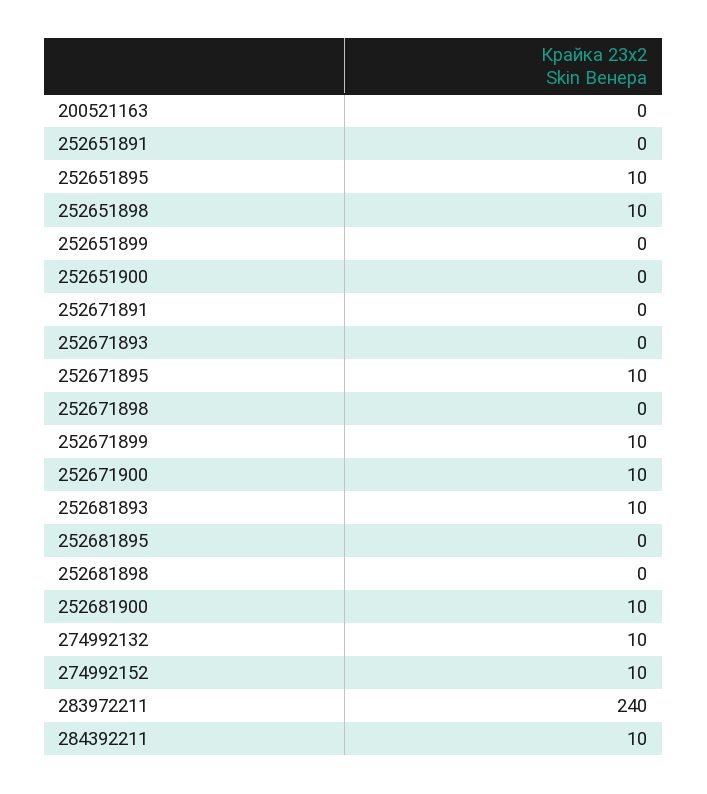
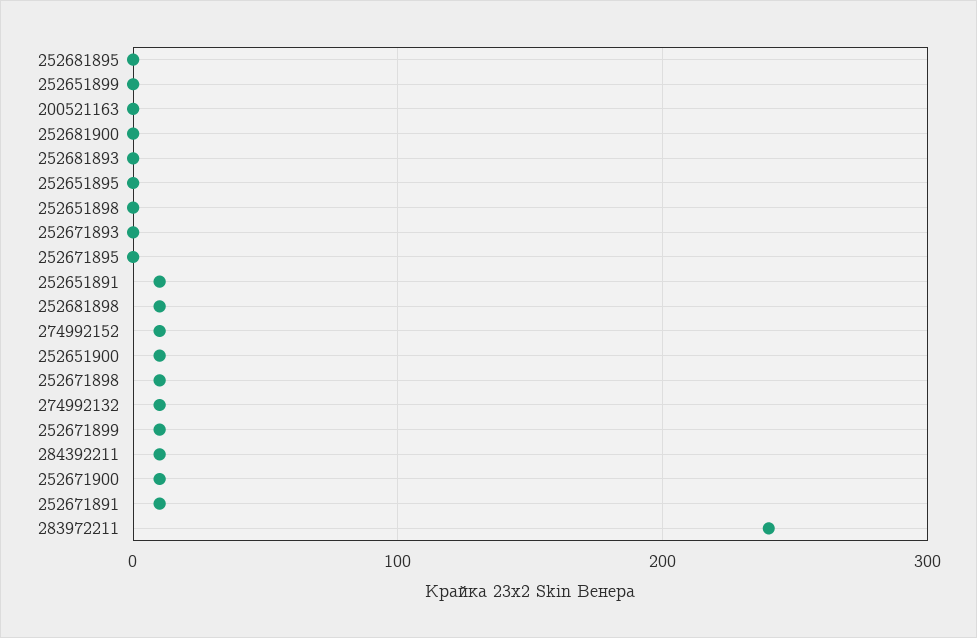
252651891: 0 -> 10
252651895: 10 -> 0
252651898: 10 -> 0
252651900: 0 -> 10
252671891: 0 -> 10
252671895: 10 -> 0
252671898: 0 -> 10
252681893: 10 -> 0
252681898: 0 -> 10
252681900: 10 -> 0

